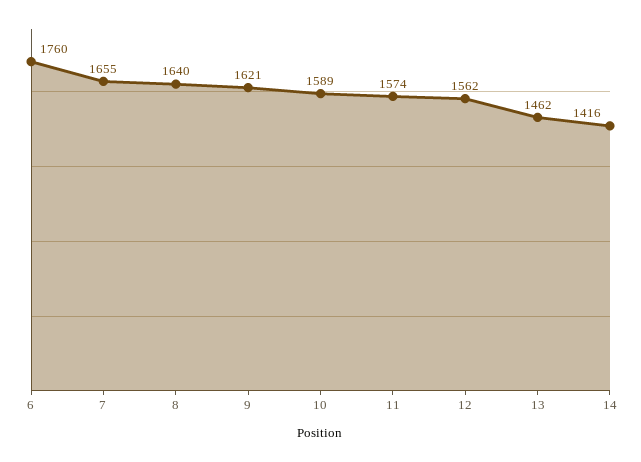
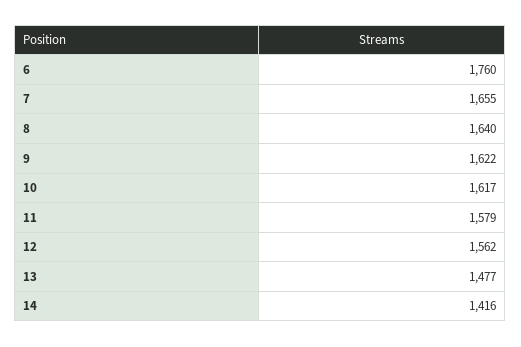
9: 1621 -> 1622
10: 1589 -> 1617
11: 1574 -> 1579
13: 1462 -> 1477

